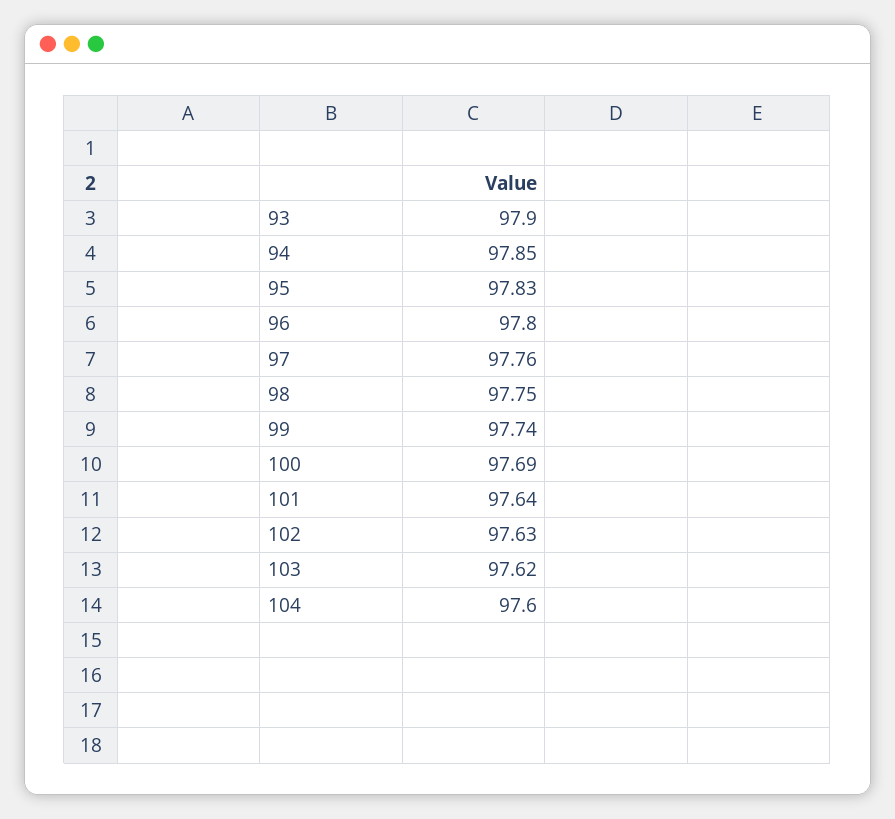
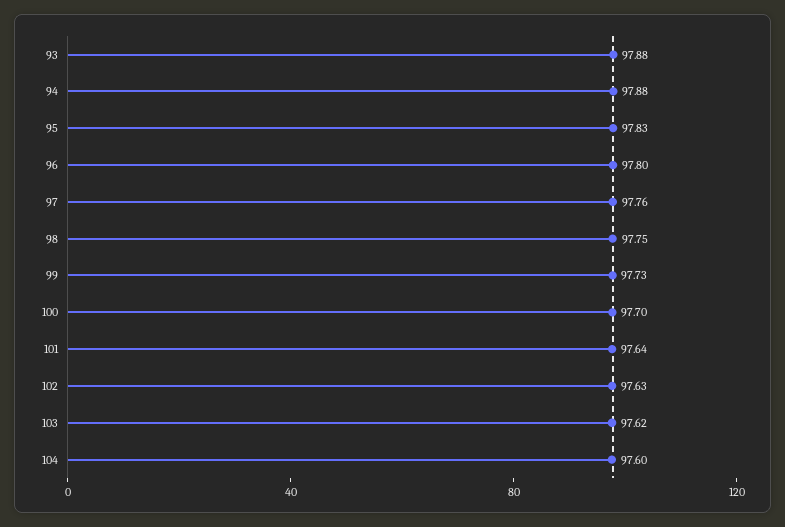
93: 97.9 -> 97.88
94: 97.85 -> 97.88
99: 97.74 -> 97.73
100: 97.69 -> 97.7

